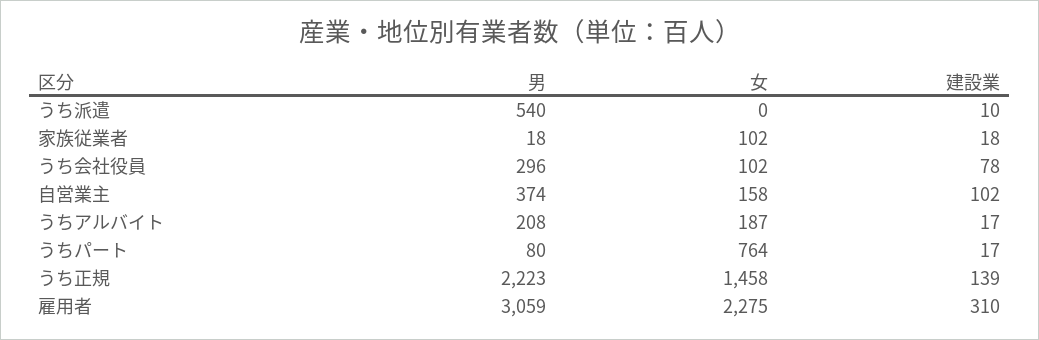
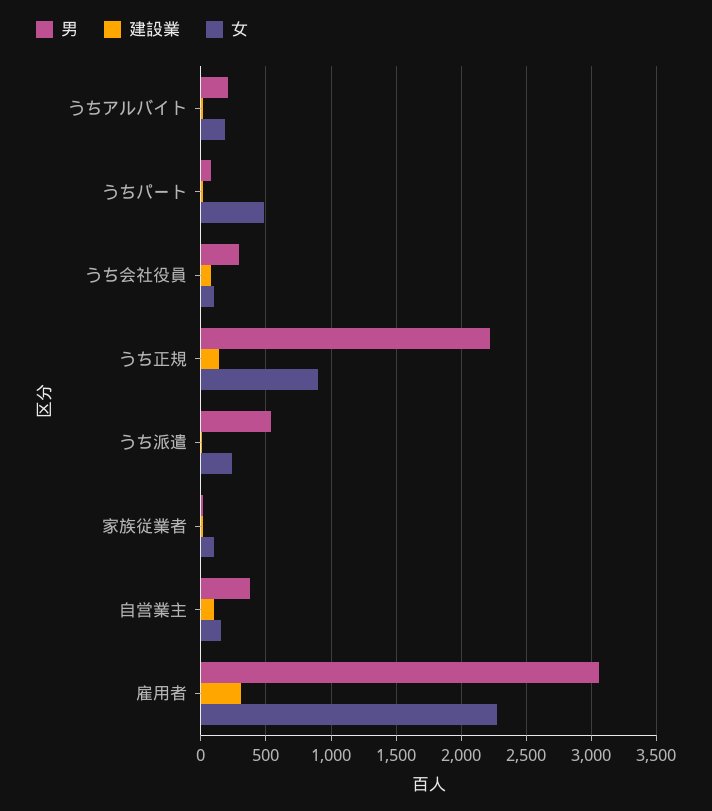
女, うち派遣: 0 -> 250
女, うちパート: 764 -> 500
女, うち正規: 1458 -> 900

